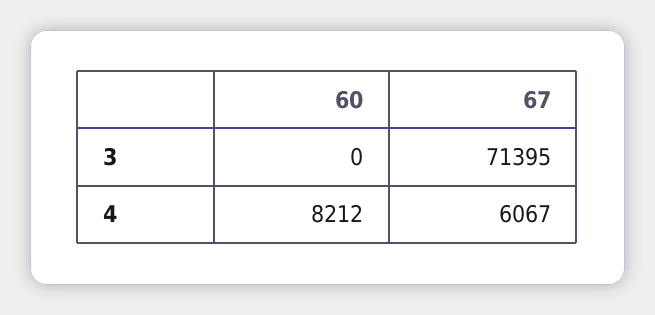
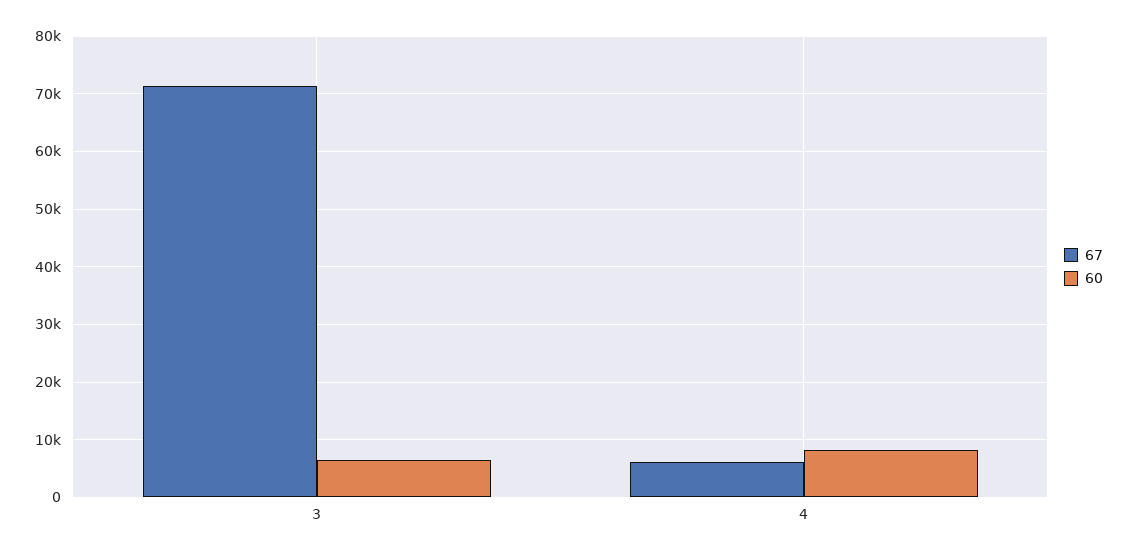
60, 3: 0 -> 6000

